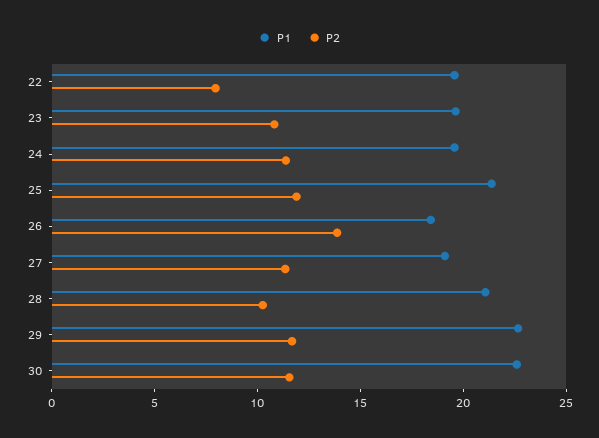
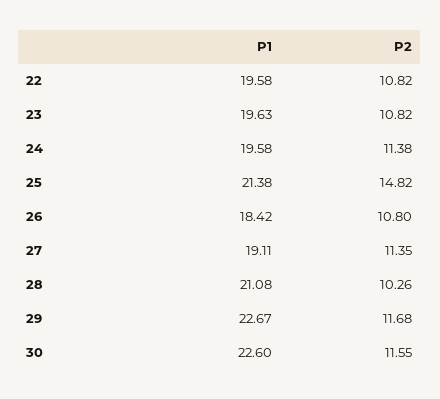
P2, 22: 8 -> 10.82
P2, 25: 12 -> 14.82
P2, 26: 14 -> 10.8

